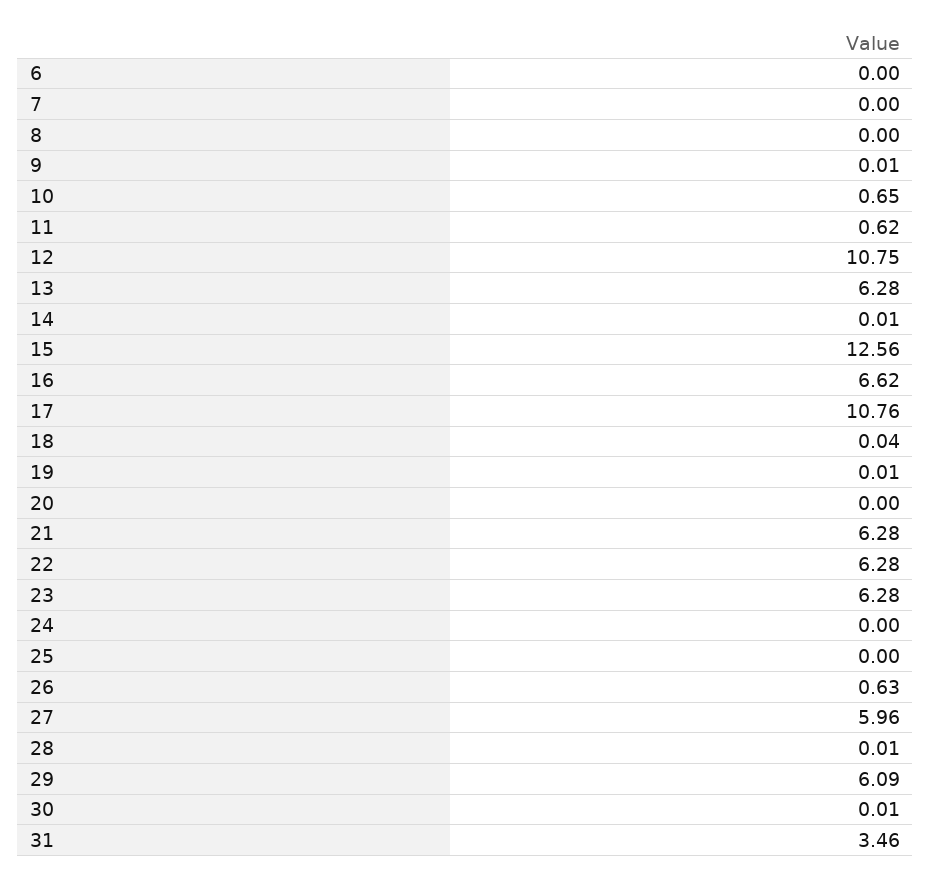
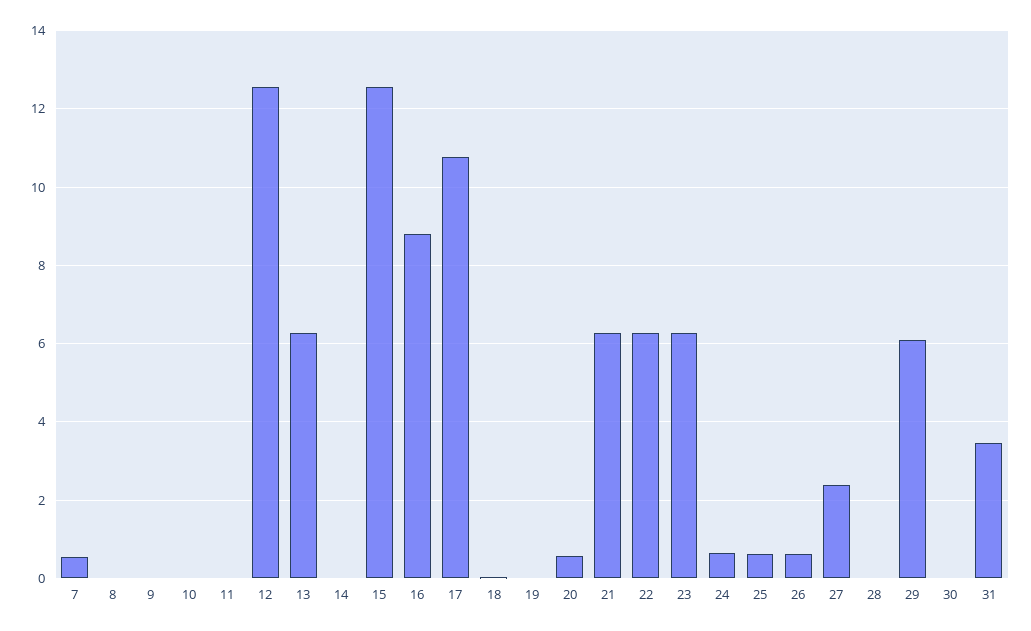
6: 0 -> none
7: 0 -> 0.6
10: 0.65 -> 0
11: 0.62 -> 0
12: 10.75 -> 12.6
16: 6.62 -> 8.8
20: 0 -> 0.6
24: 0 -> 0.6
25: 0 -> 0.6
27: 5.96 -> 2.4

